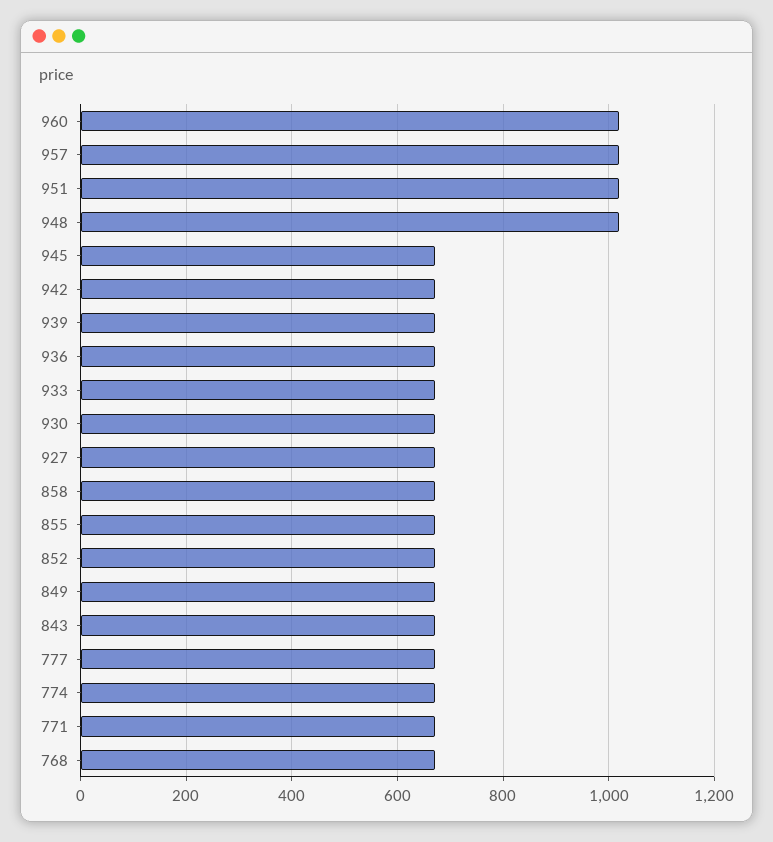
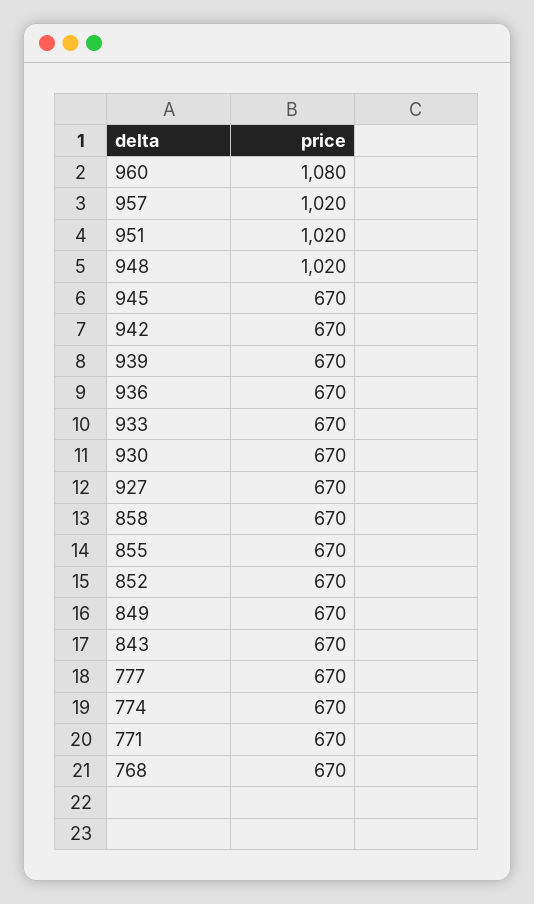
960: 1020 -> 1080

